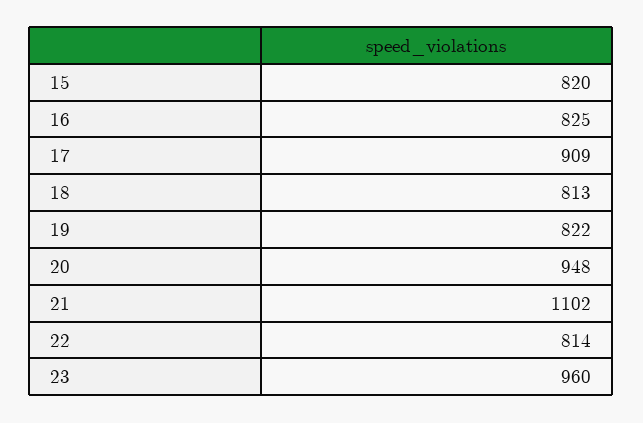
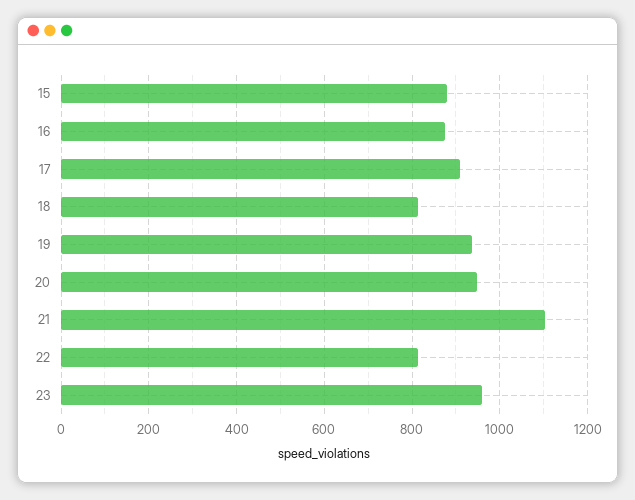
15: 820 -> 880
16: 825 -> 880
19: 822 -> 940

